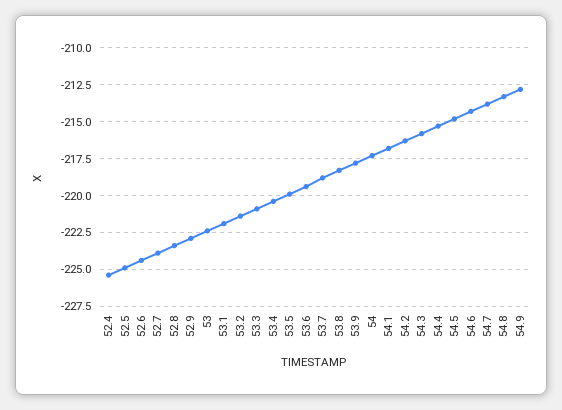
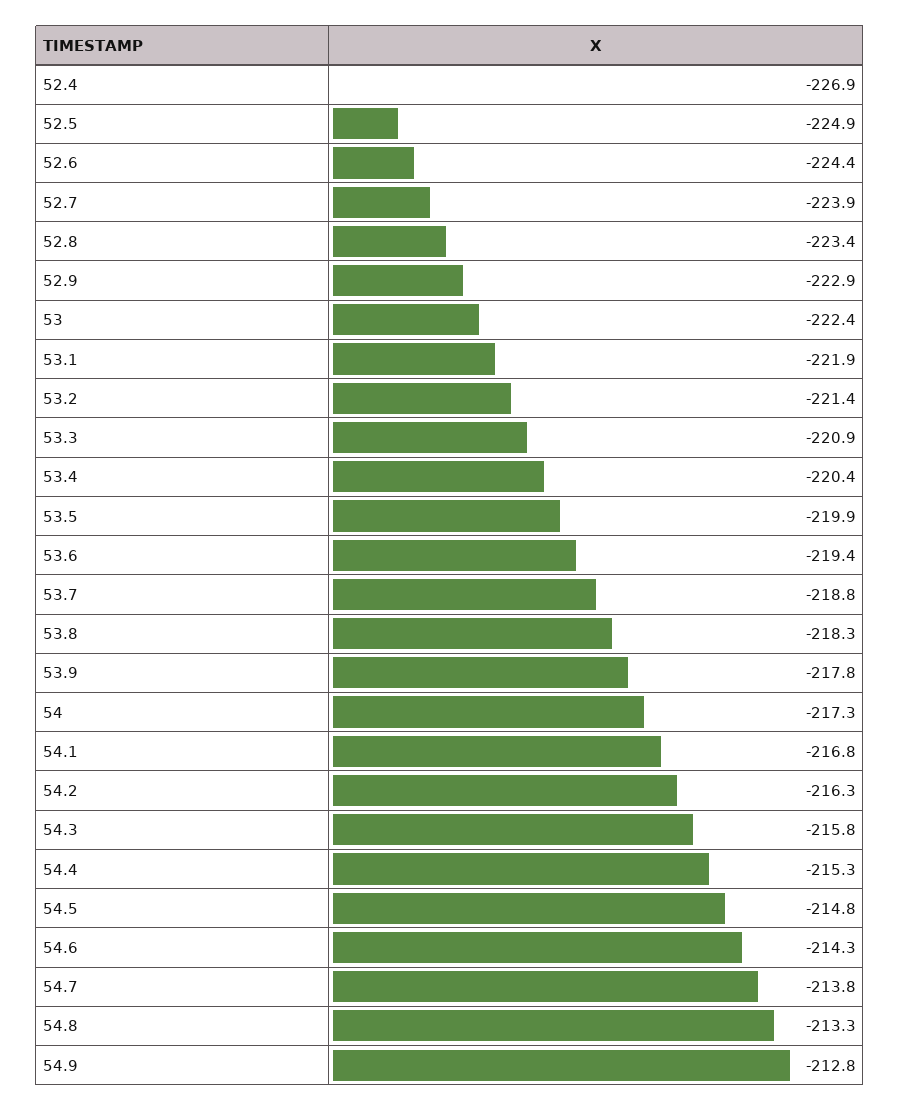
52.4: -225.5 -> -226.9

